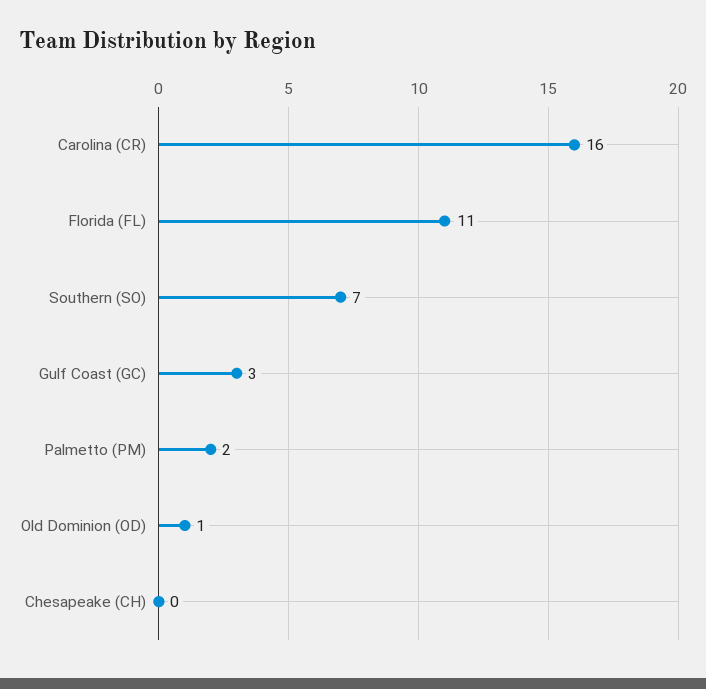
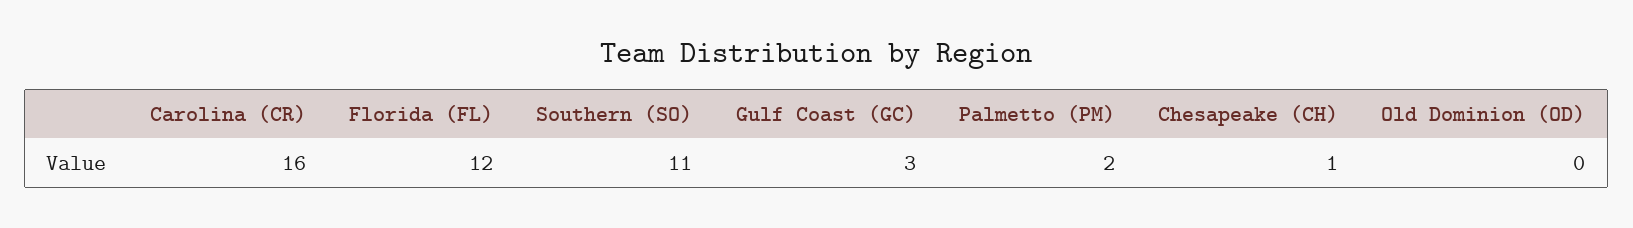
Florida (FL): 11 -> 12
Southern (SO): 7 -> 11
Old Dominion (OD): 1 -> 0
Chesapeake (CH): 0 -> 1

